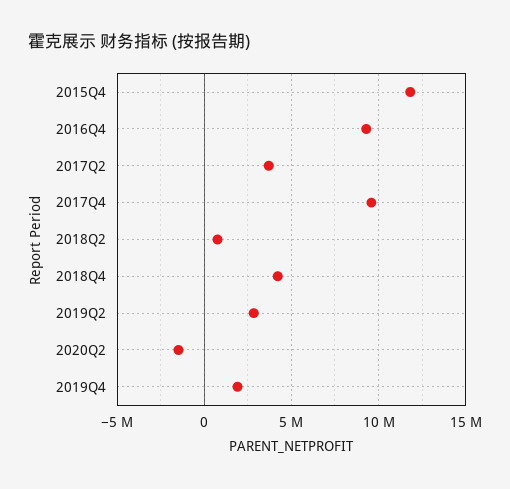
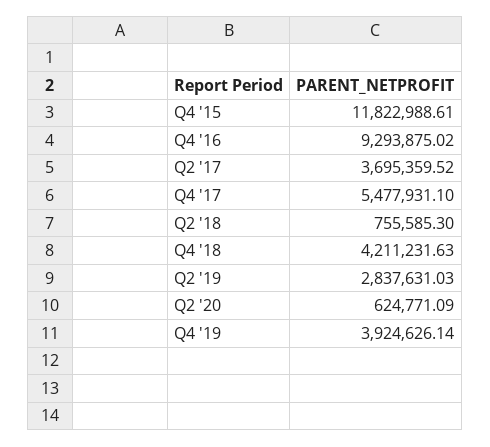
2017Q4: 9500000 -> 5477931.1
2020Q2: -1500000 -> 624771.09
2019Q4: 2000000 -> 3924626.14

